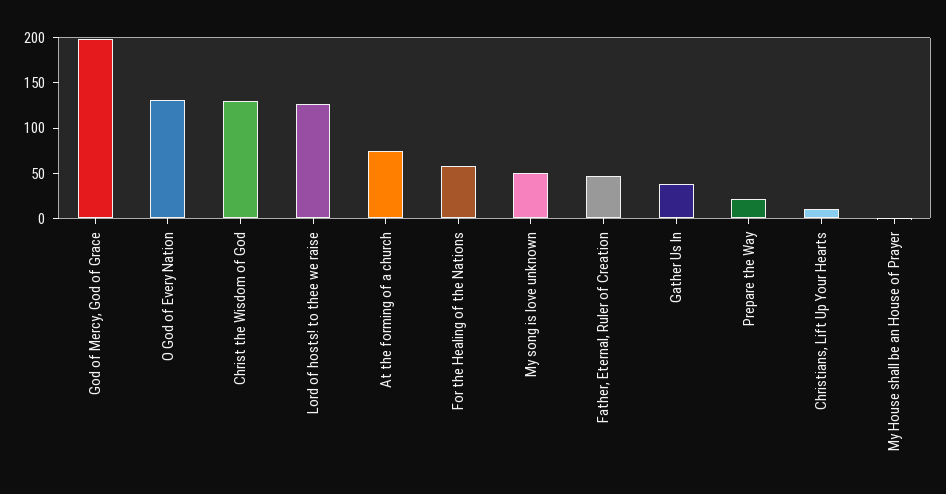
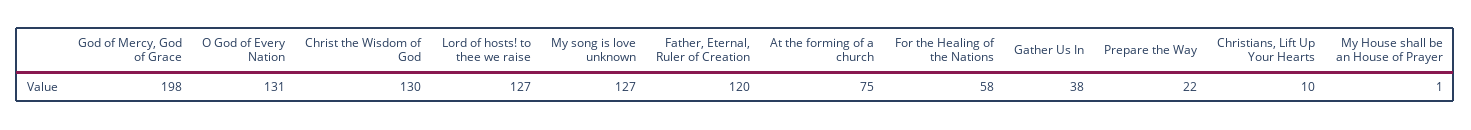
My song is love unknown: 50 -> 127
Father, Eternal, Ruler of Creation: 50 -> 120

